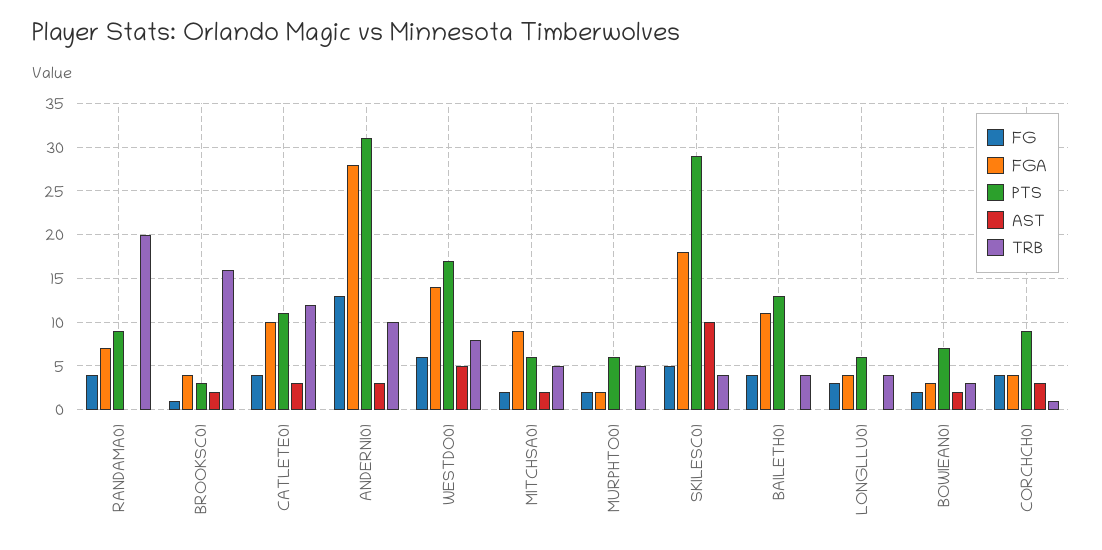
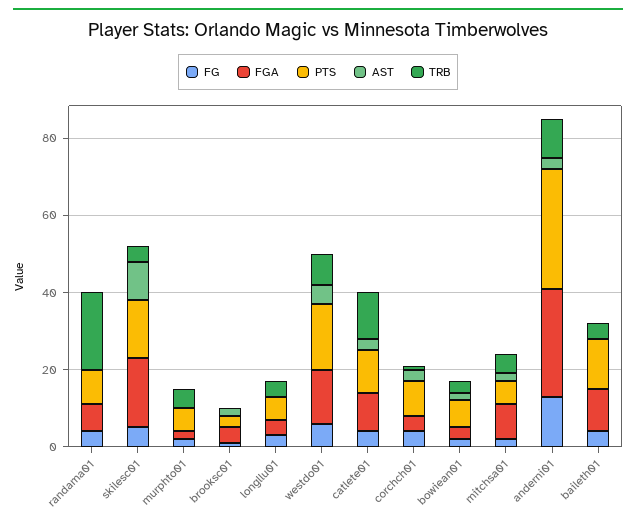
TRB, BROOKSC01: 16 -> 0
PTS, SKILESC01: 29 -> 15

